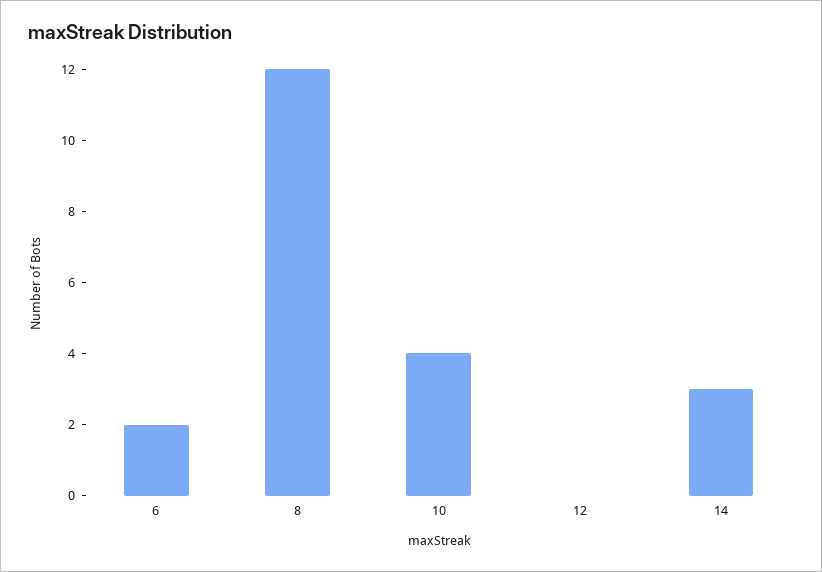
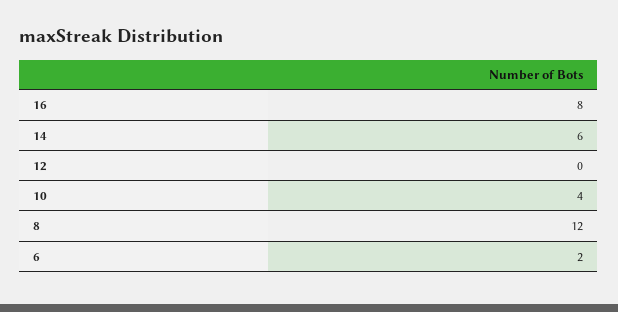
14: 3 -> 6
16: none -> 8

